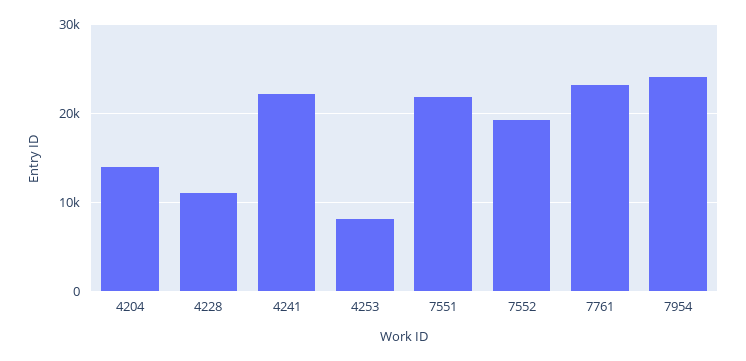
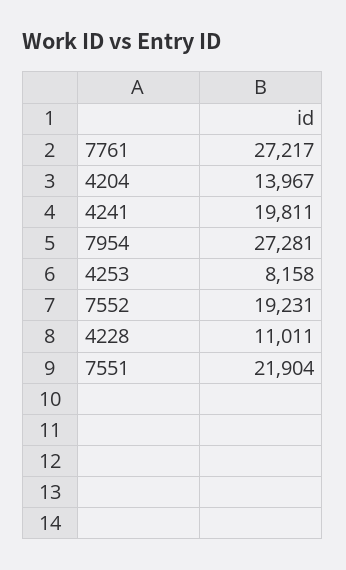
4241: 22000 -> 19811
7761: 23000 -> 27217
7954: 24000 -> 27281

